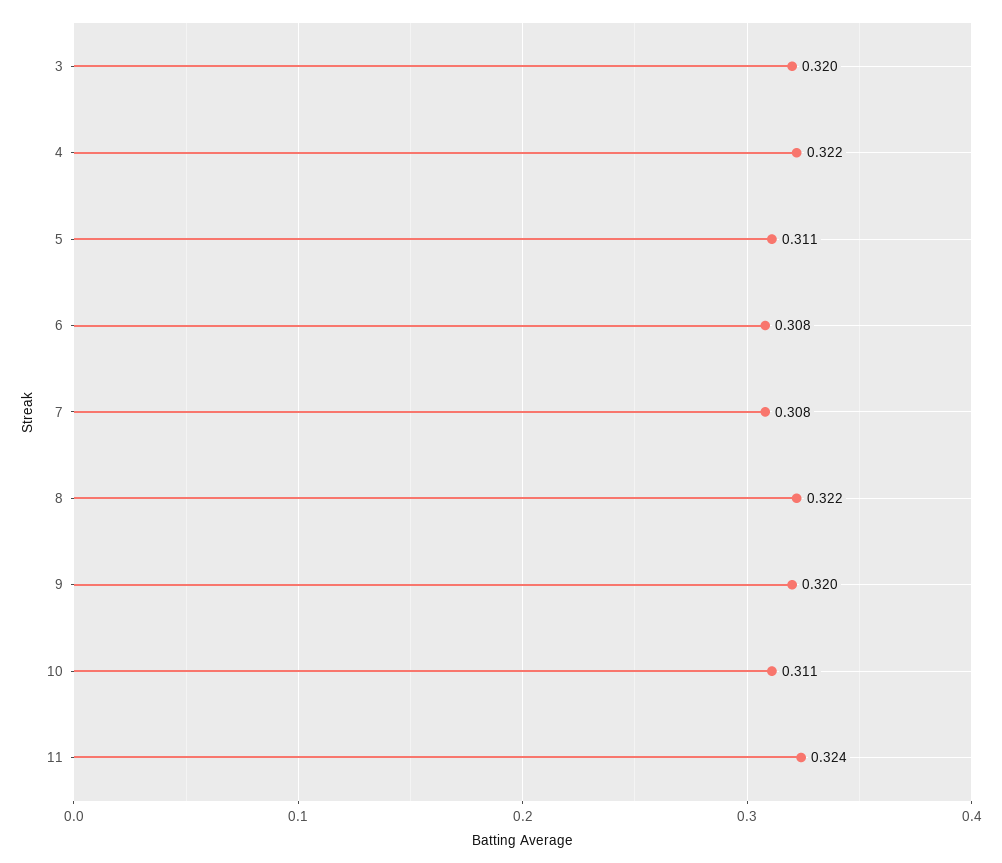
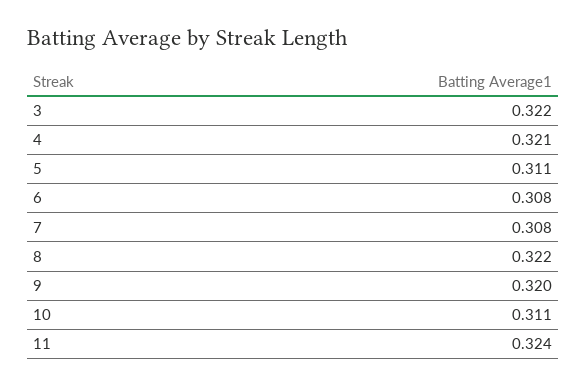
3: 0.32 -> 0.322
4: 0.322 -> 0.321

